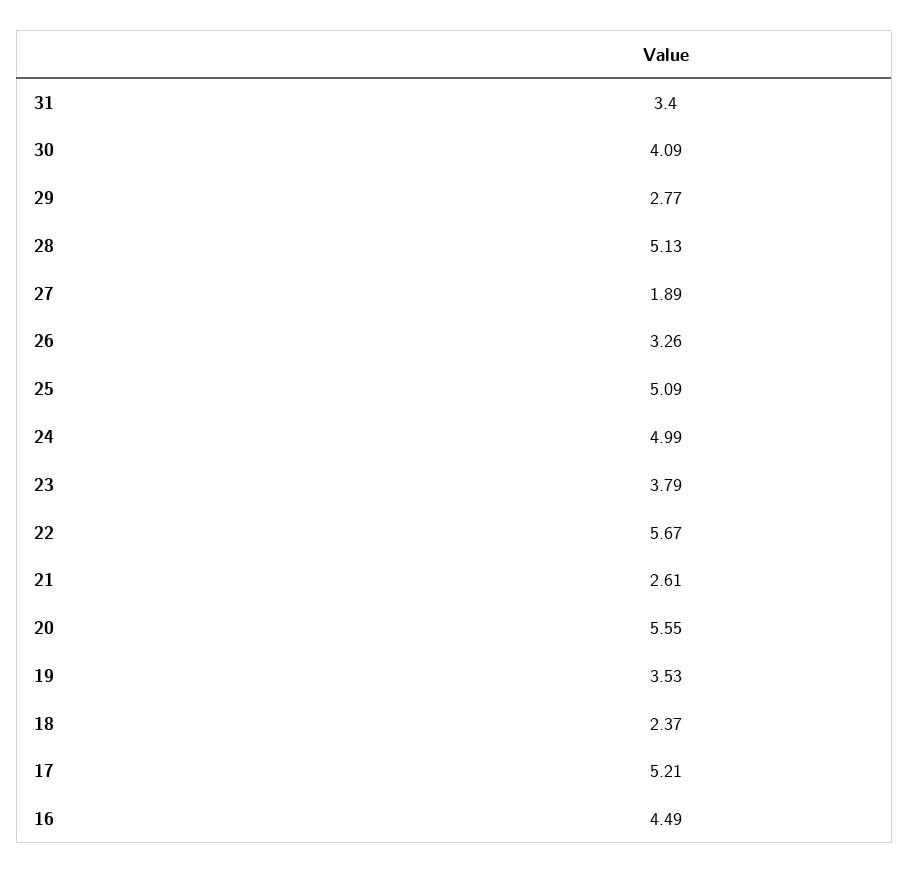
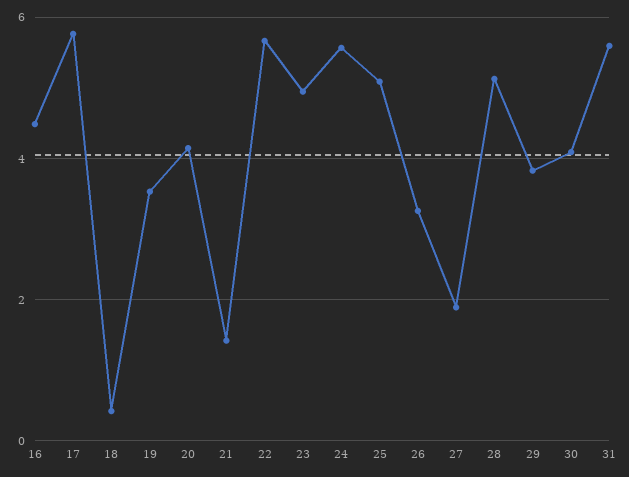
31: 3.4 -> 5.6
29: 2.77 -> 3.8
24: 4.99 -> 5.6
23: 3.79 -> 5
21: 2.61 -> 1.4
20: 5.55 -> 4.2
18: 2.37 -> 0.4
17: 5.21 -> 5.8

